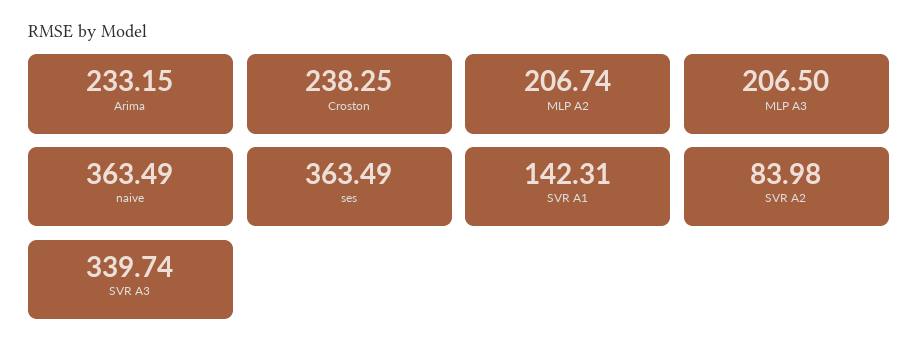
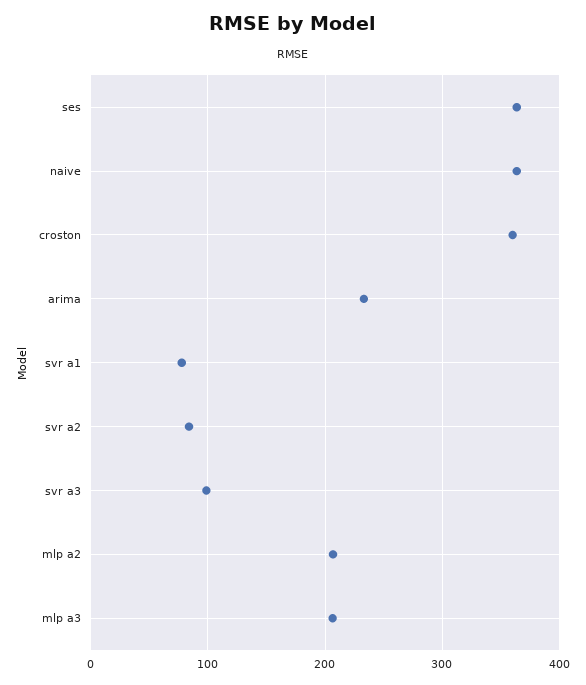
Croston: 238.25 -> 360
SVR A1: 142.31 -> 80
SVR A3: 339.74 -> 100

